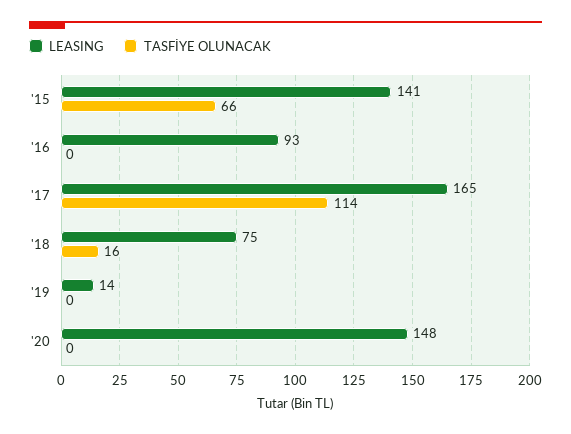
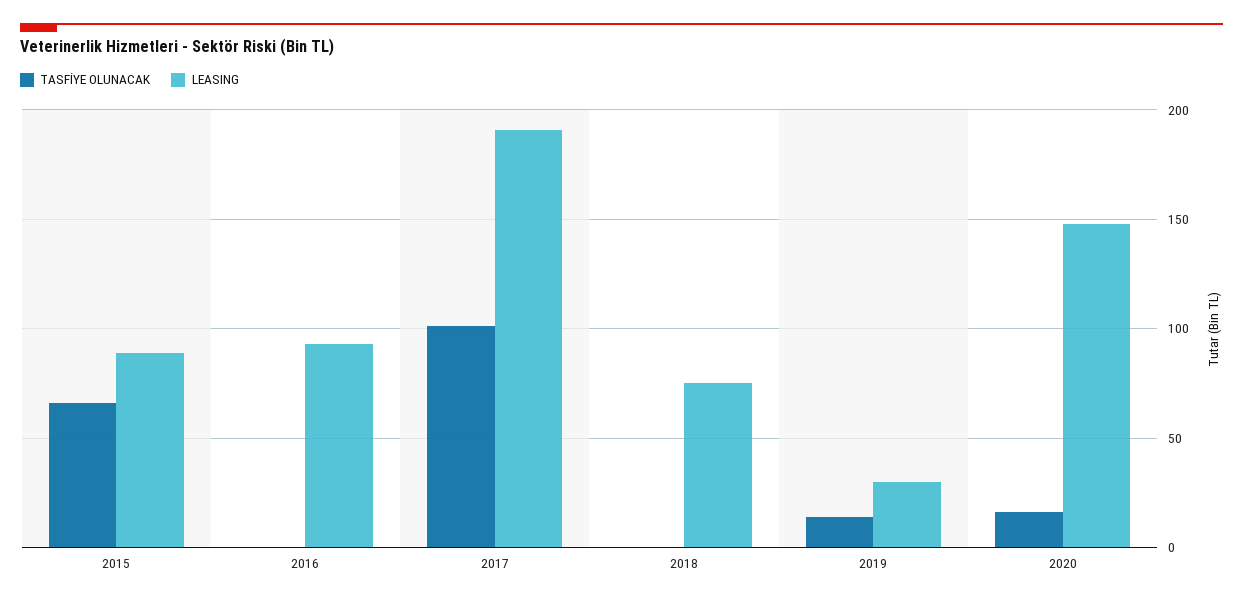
LEASING, '15: 141 -> 90
LEASING, '17: 165 -> 190
TASFİYE OLUNACAK, '17: 114 -> 100
TASFİYE OLUNACAK, '18: 16 -> 0
LEASING, '19: 14 -> 30
TASFİYE OLUNACAK, '19: 0 -> 15
TASFİYE OLUNACAK, '20: 0 -> 15

